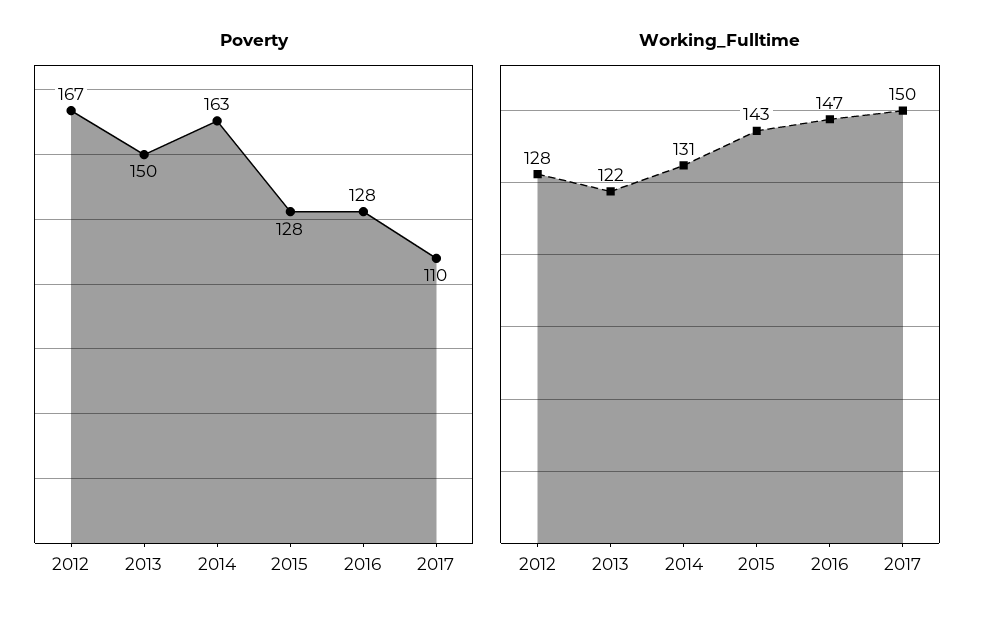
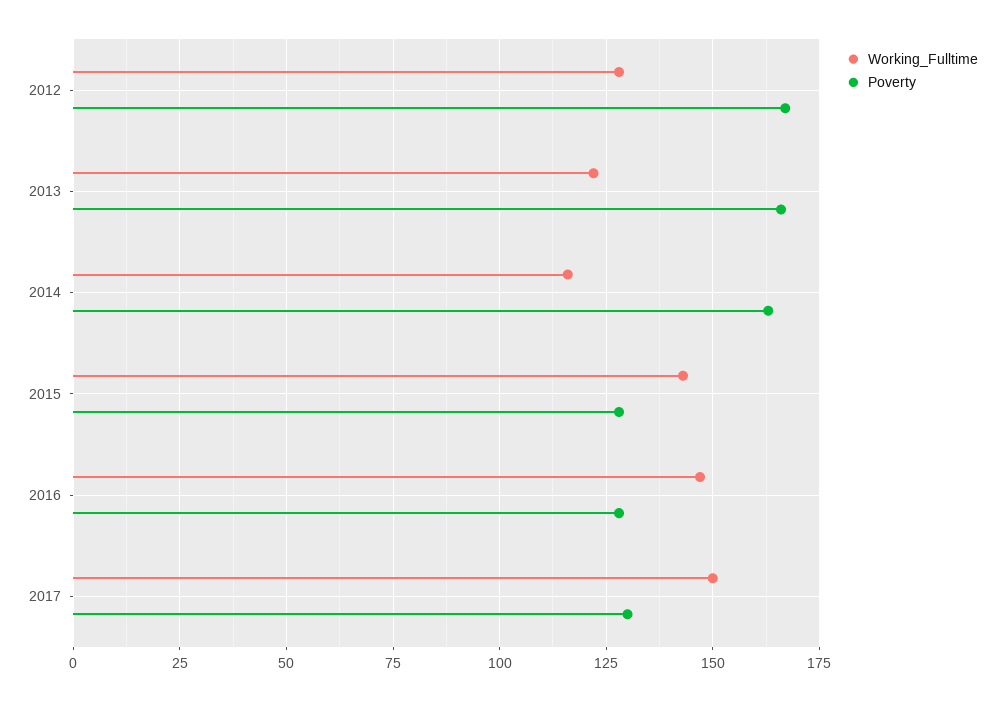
Poverty, 2013: 150 -> 165
Poverty, 2017: 110 -> 130
Working_Fulltime, 2014: 131 -> 115

